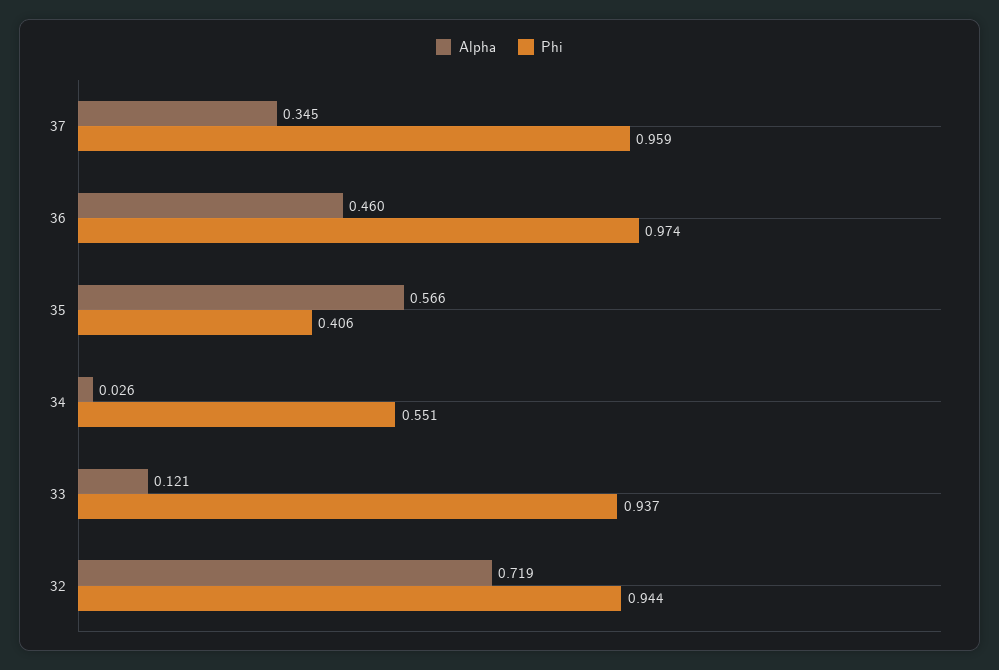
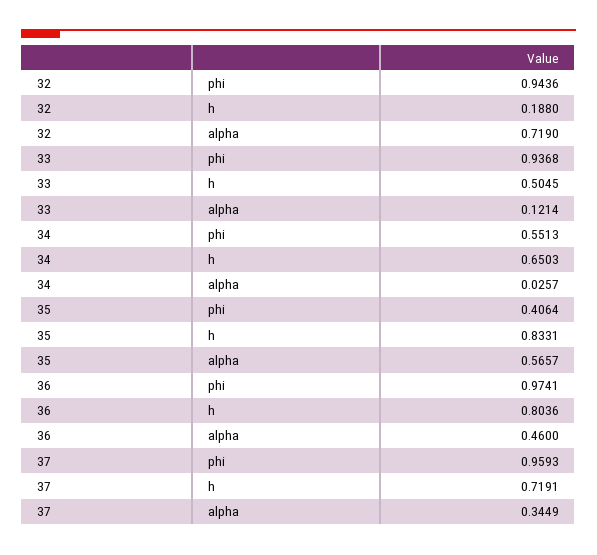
h, 32: none -> 0.188
h, 33: none -> 0.5045
h, 34: none -> 0.6503
h, 35: none -> 0.8331
h, 36: none -> 0.8036
h, 37: none -> 0.7191

